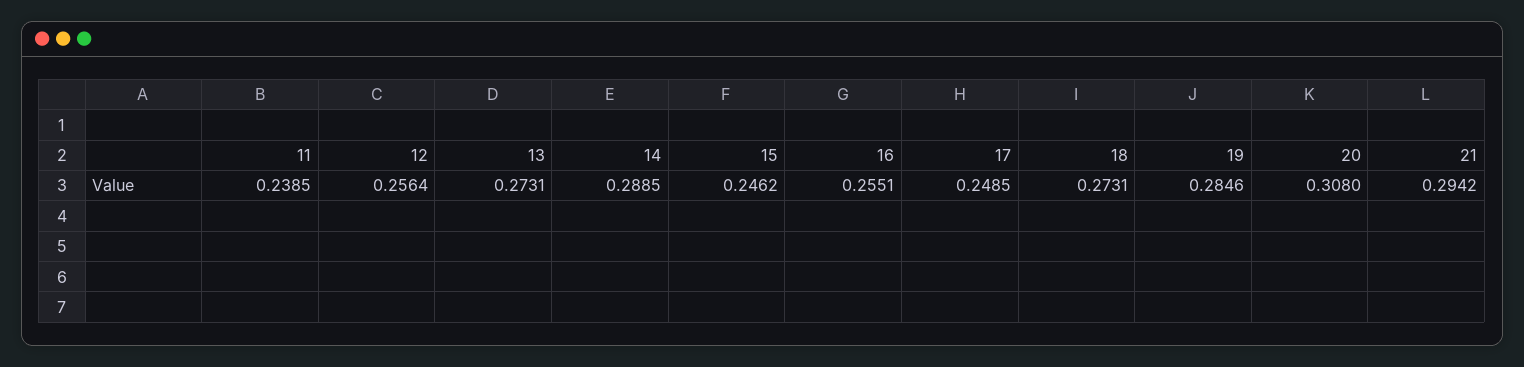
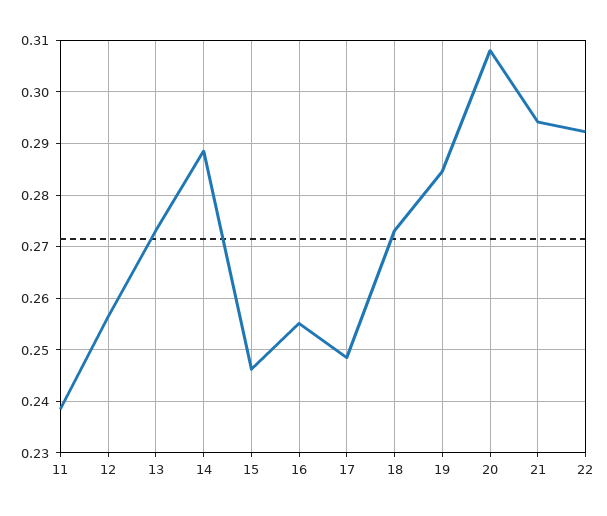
22: none -> 0.292

